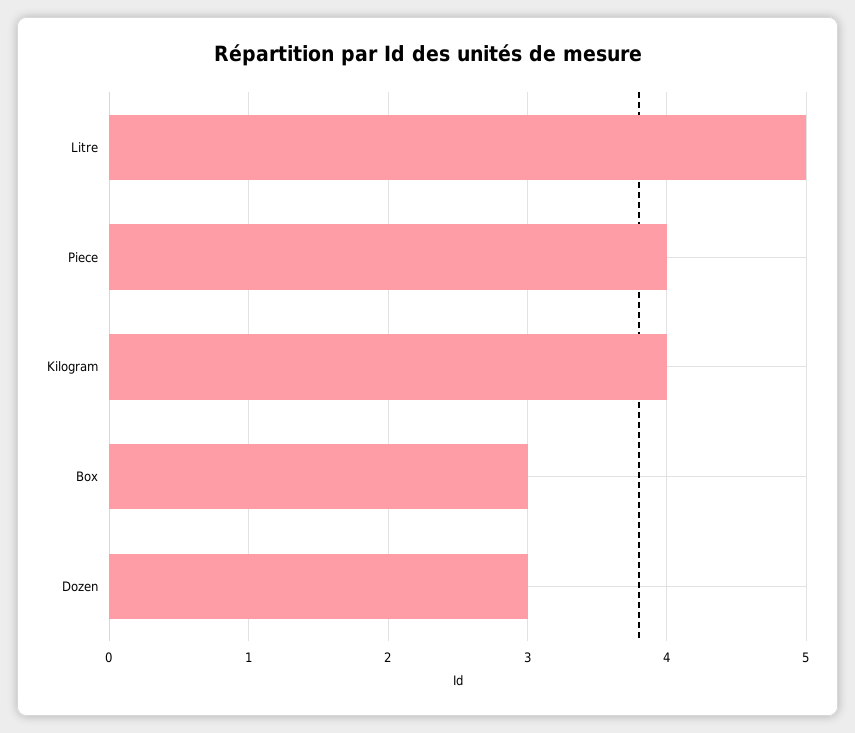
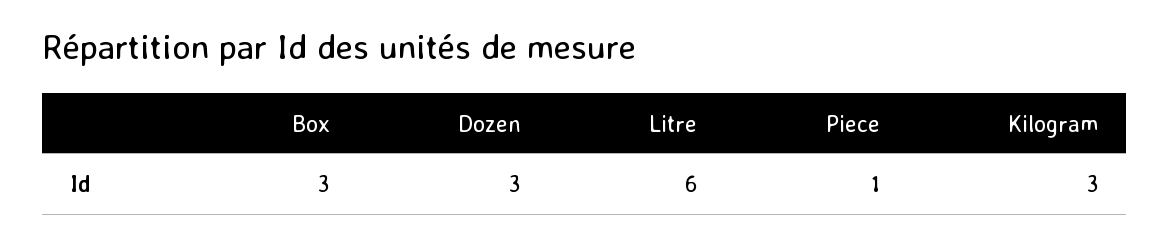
Litre: 5 -> 6
Piece: 4 -> 1
Kilogram: 4 -> 3

